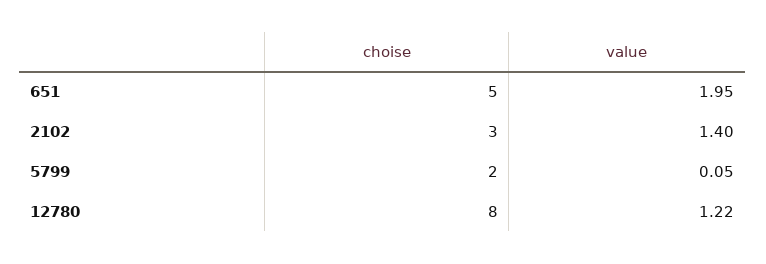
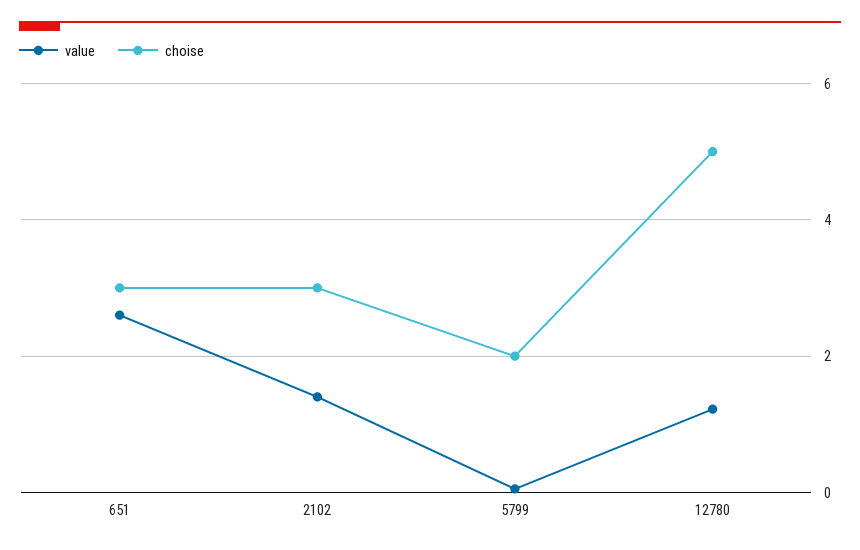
choise, 651: 5 -> 3
value, 651: 1.95 -> 2.6
choise, 12780: 8 -> 5

